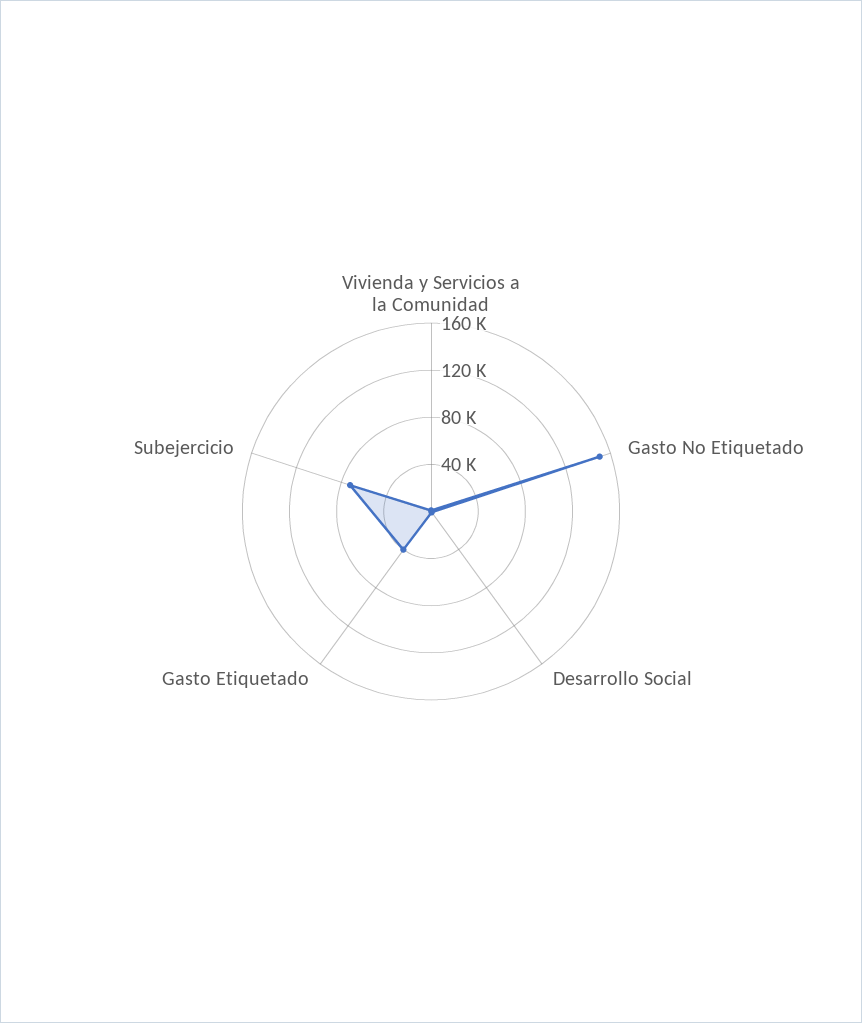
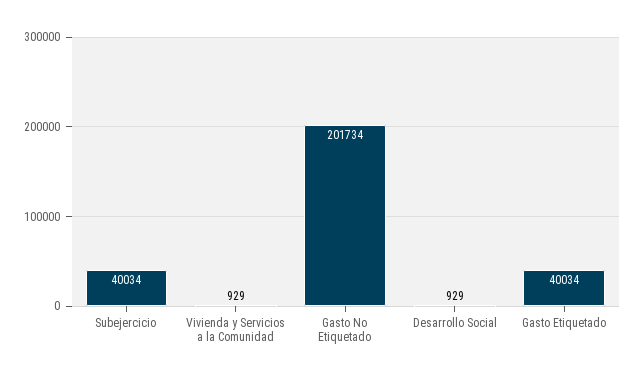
Gasto No Etiquetado: 150000 -> 201734
Subejercicio: 70000 -> 40034

